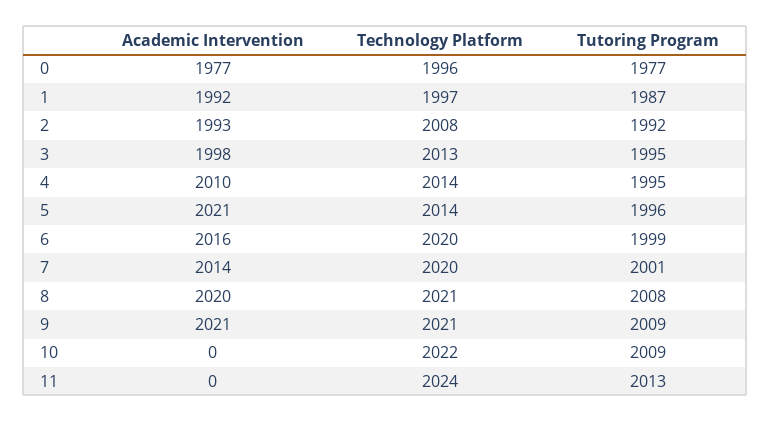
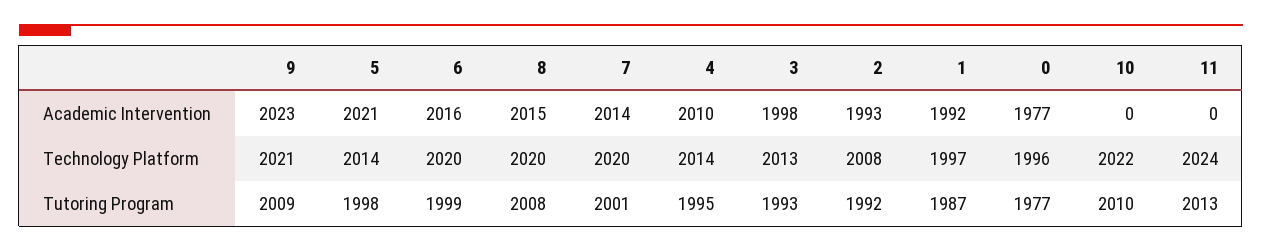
Tutoring Program, 3: 1995 -> 1993
Tutoring Program, 5: 1996 -> 1998
Academic Intervention, 8: 2020 -> 2015
Technology Platform, 8: 2021 -> 2020
Academic Intervention, 9: 2021 -> 2023
Tutoring Program, 10: 2009 -> 2010

